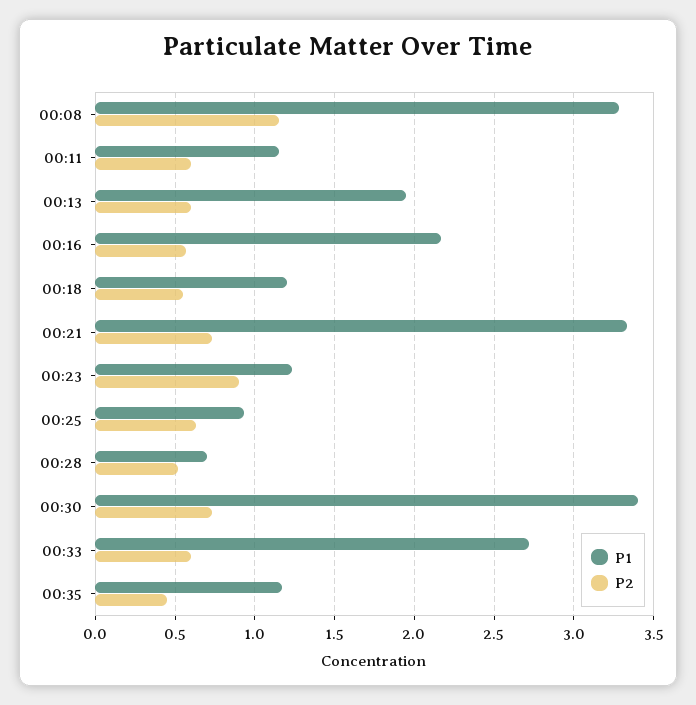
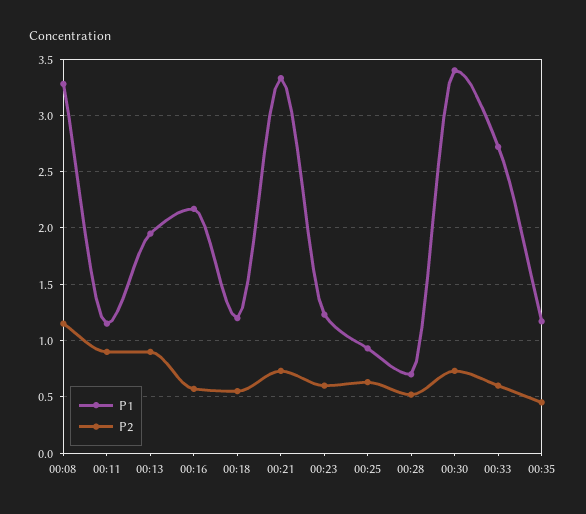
P2, 00:11: 0.6 -> 0.9
P2, 00:13: 0.6 -> 0.9
P2, 00:23: 0.9 -> 0.6

